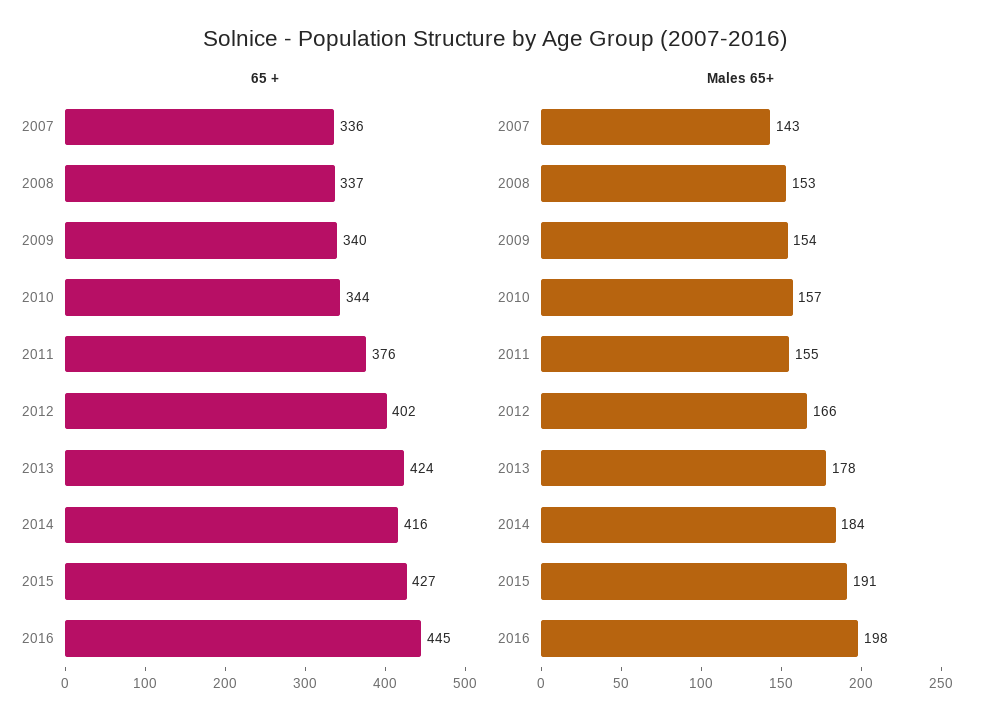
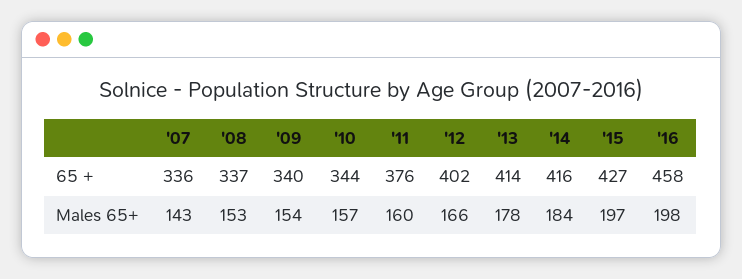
65 +, 2013: 424 -> 414
65 +, 2016: 445 -> 458
Males 65+, 2011: 155 -> 160
Males 65+, 2015: 191 -> 197

